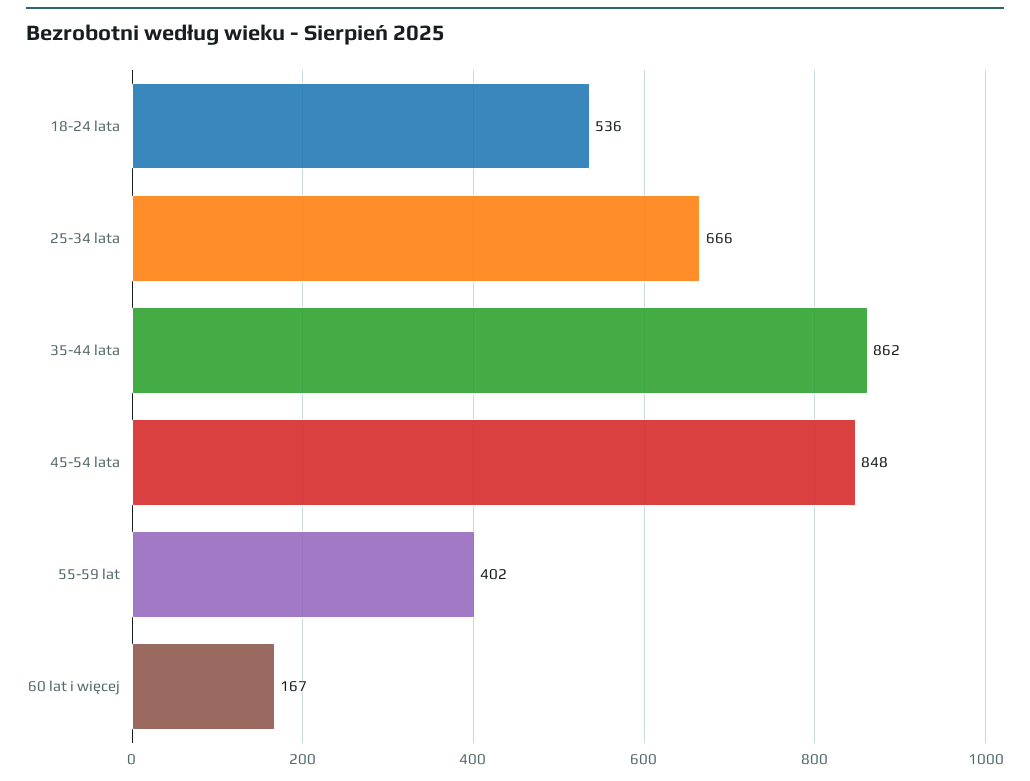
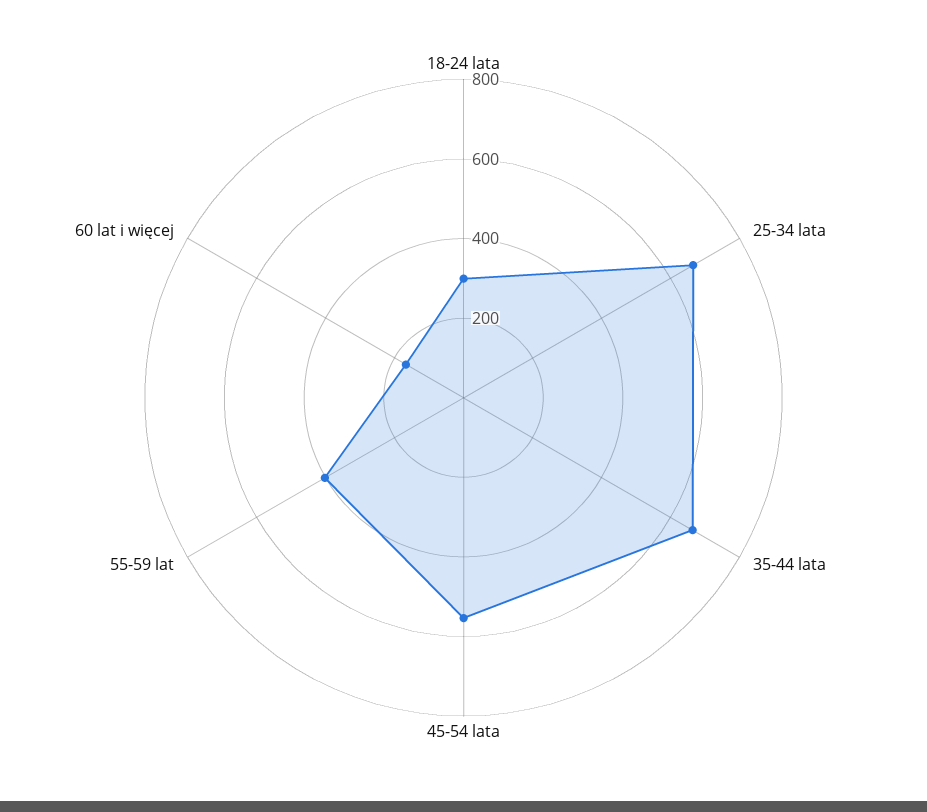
18-24 lata: 536 -> 300
35-44 lata: 862 -> 650
45-54 lata: 848 -> 550

